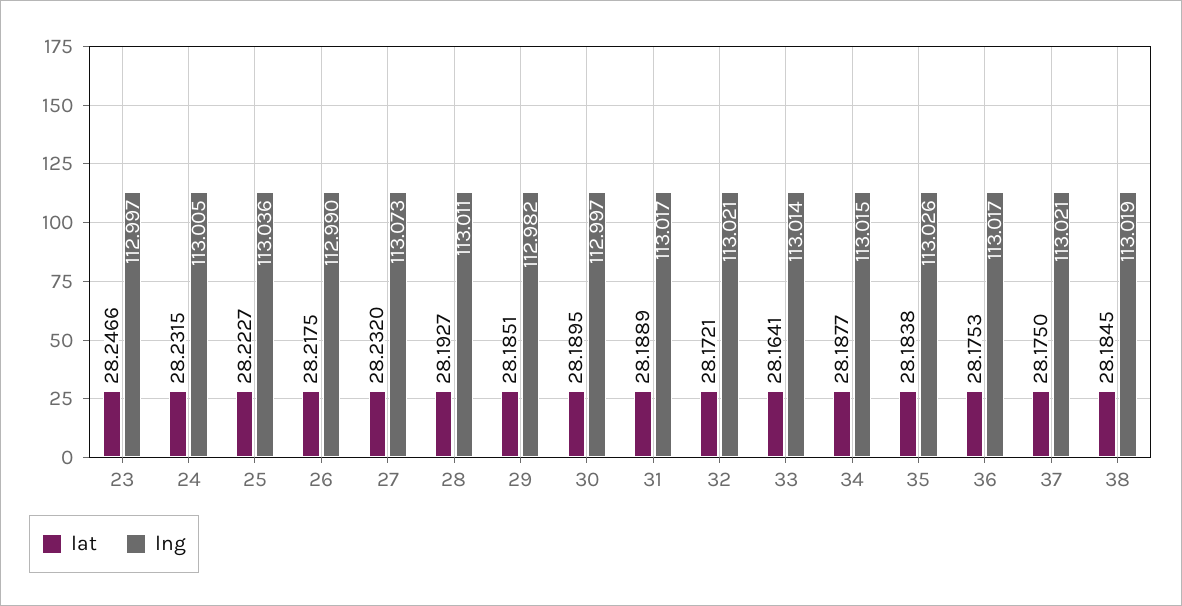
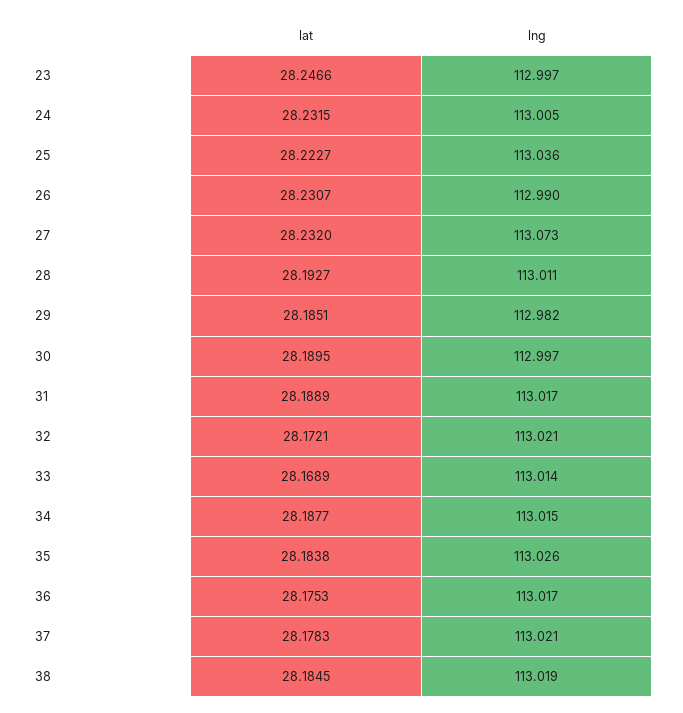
lat, 26: 28.2175 -> 28.2307
lat, 33: 28.1641 -> 28.1689
lat, 37: 28.175 -> 28.1783

